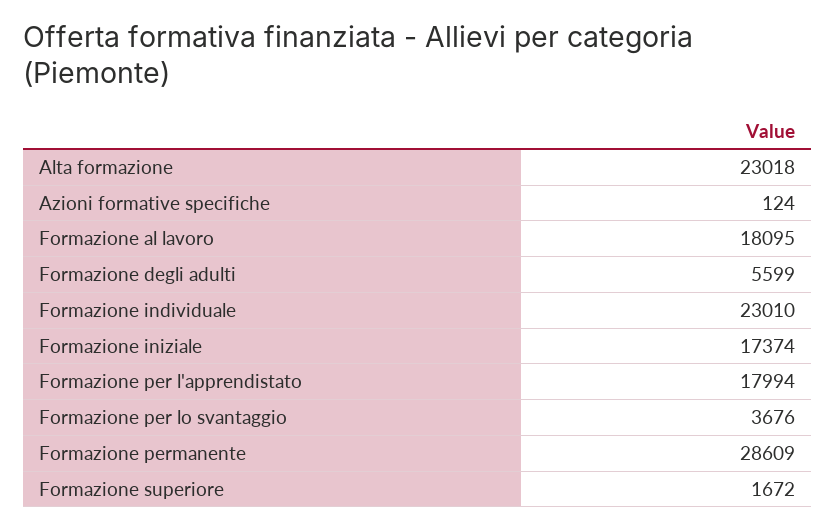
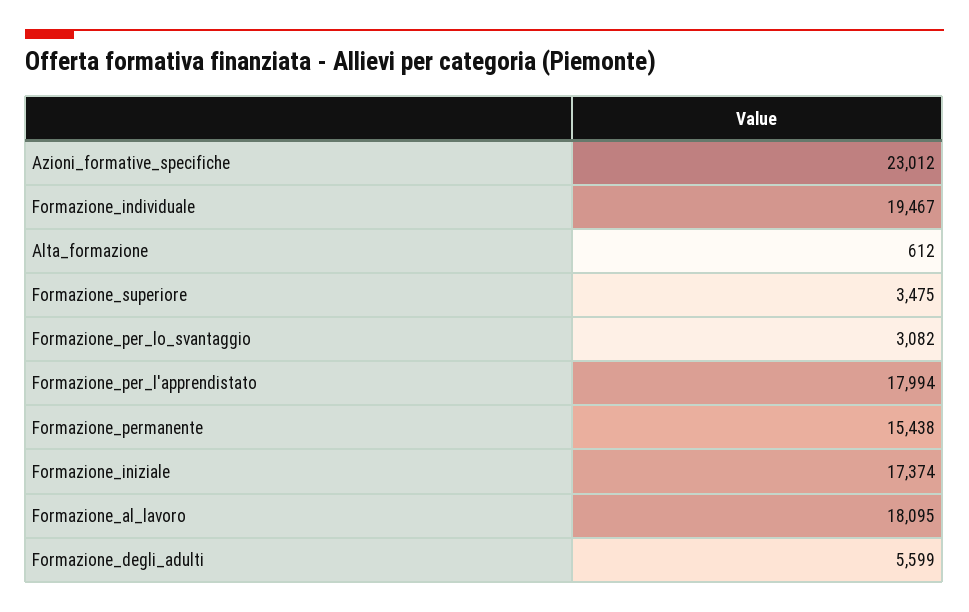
Alta formazione: 23018 -> 612
Azioni formative specifiche: 124 -> 23012
Formazione individuale: 23010 -> 19467
Formazione per lo svantaggio: 3676 -> 3082
Formazione permanente: 28609 -> 15438
Formazione superiore: 1672 -> 3475

